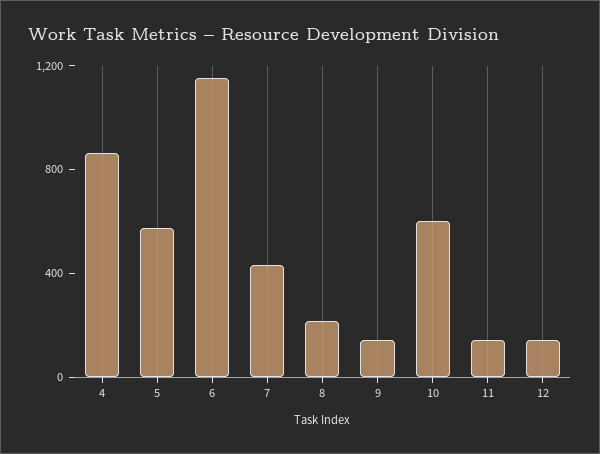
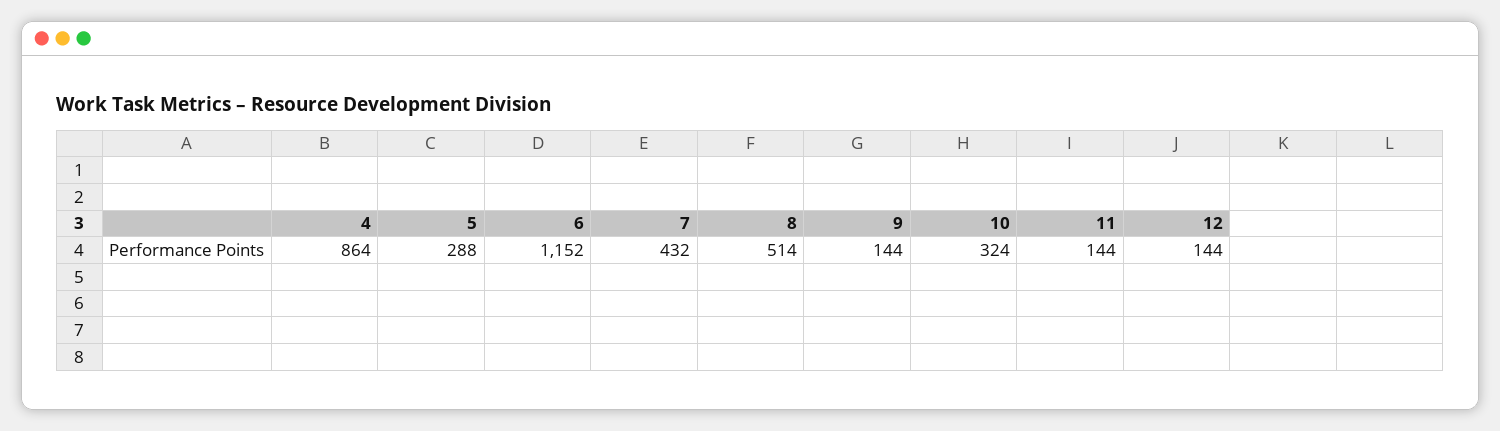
5: 600 -> 288
8: 200 -> 514
10: 600 -> 324

